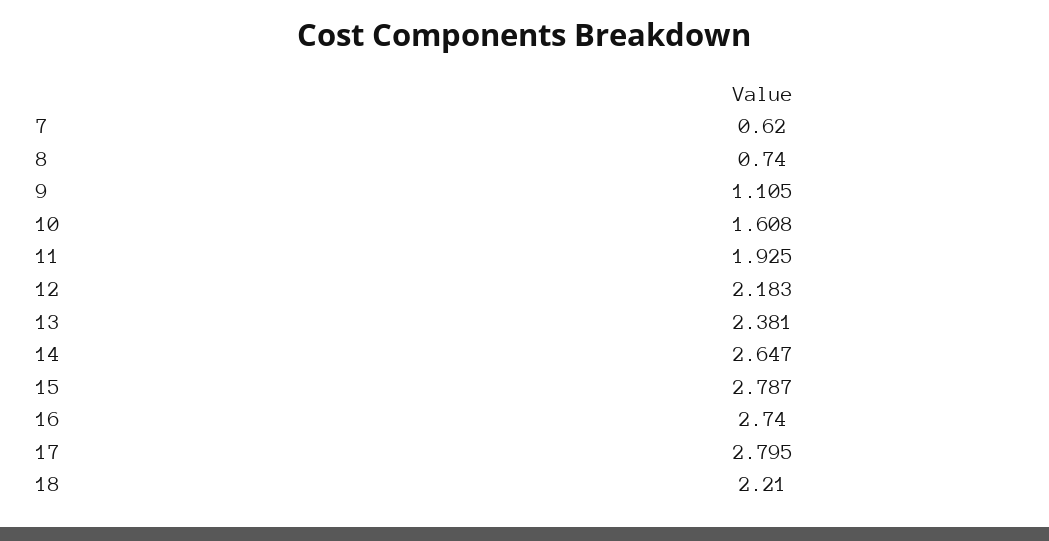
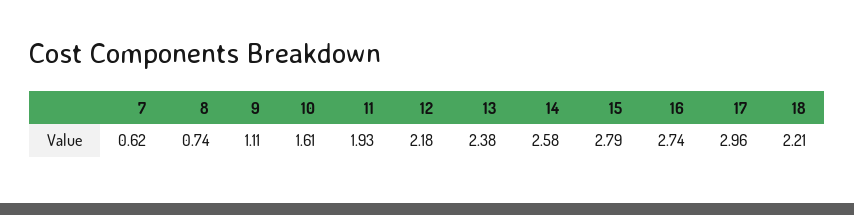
14: 2.647 -> 2.58
17: 2.795 -> 2.96

